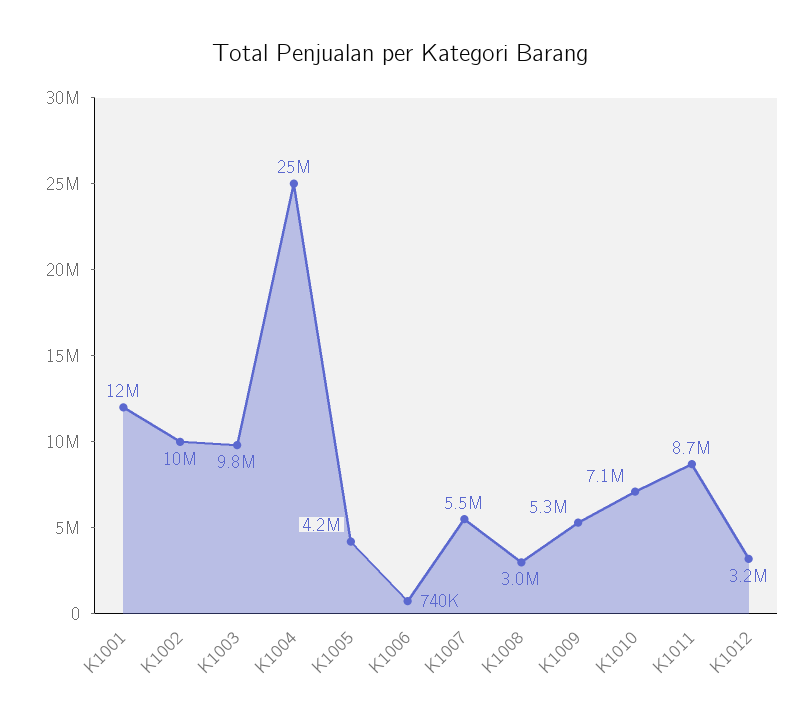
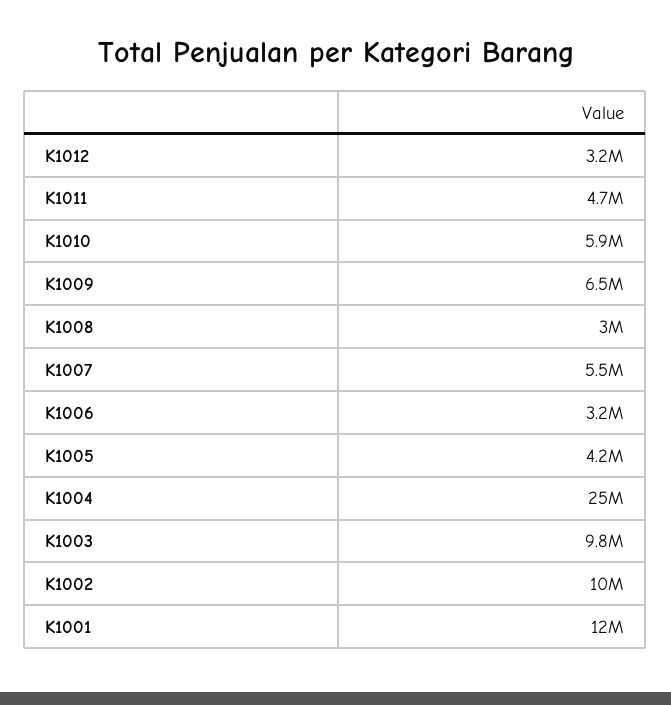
K1006: 740000 -> 3200000
K1009: 5300000 -> 6500000
K1010: 7100000 -> 5900000
K1011: 8700000 -> 4700000

